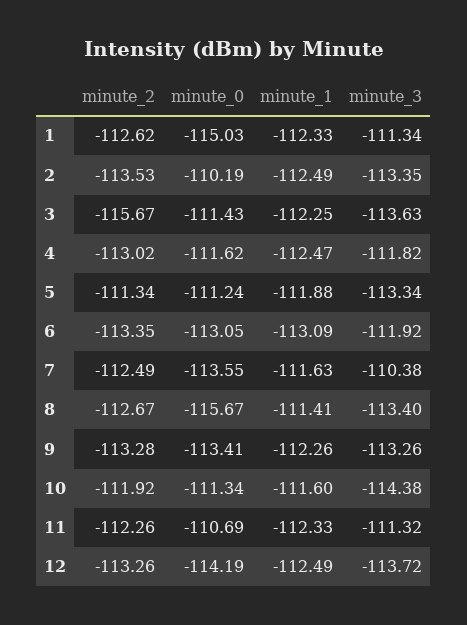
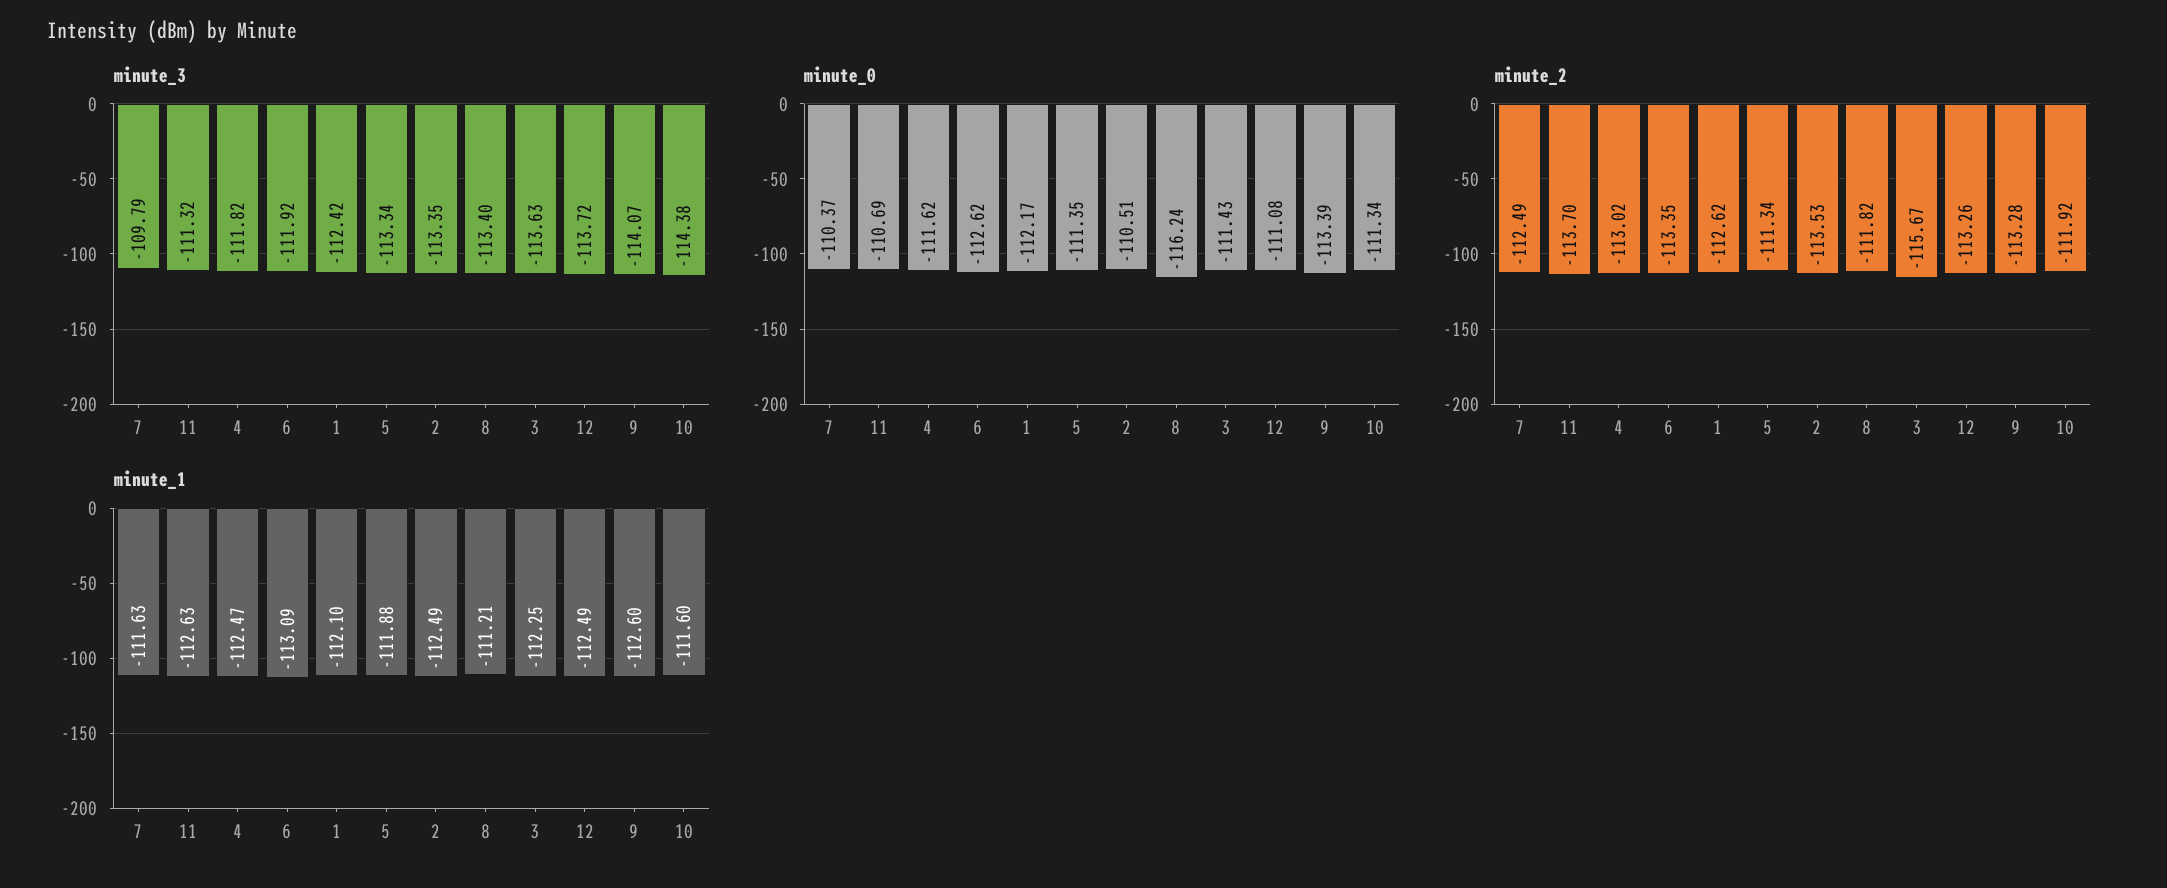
minute_0, 1: -115.03 -> -112.17
minute_1, 1: -112.33 -> -112.1
minute_3, 1: -111.34 -> -112.42
minute_0, 2: -110.19 -> -110.51
minute_0, 5: -111.24 -> -111.35
minute_0, 6: -113.05 -> -112.62
minute_0, 7: -113.55 -> -110.37
minute_3, 7: -110.38 -> -109.79
minute_2, 8: -112.67 -> -111.82
minute_0, 8: -115.67 -> -116.24
minute_1, 8: -111.41 -> -111.21
minute_0, 9: -113.41 -> -113.39
minute_1, 9: -112.26 -> -112.6
minute_3, 9: -113.26 -> -114.07
minute_2, 11: -112.26 -> -113.7
minute_1, 11: -112.33 -> -112.63
minute_0, 12: -114.19 -> -111.08

